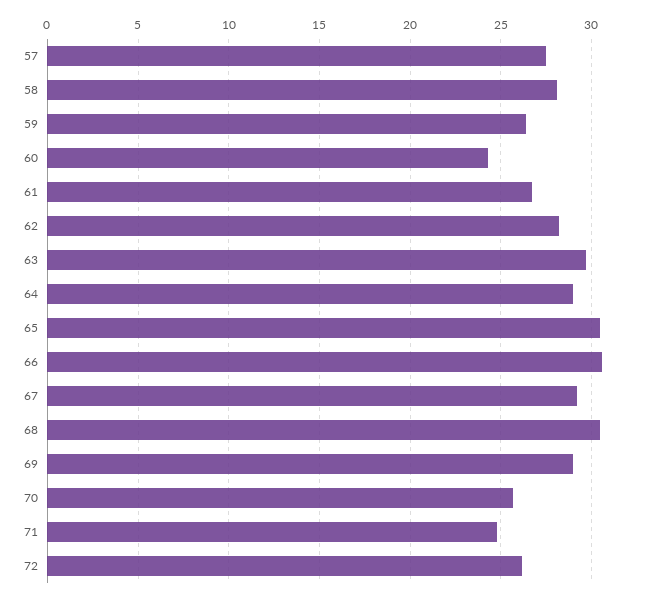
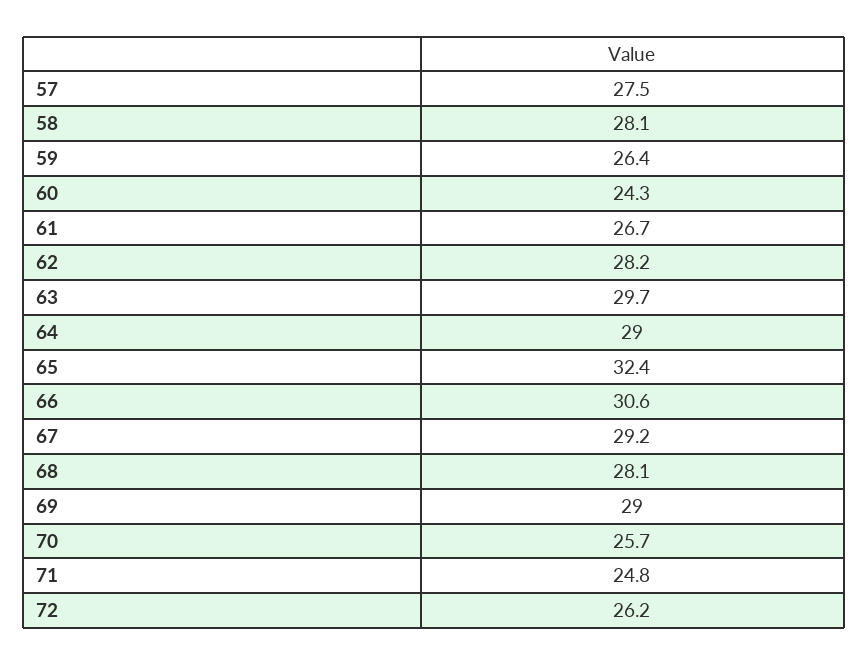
65: 30.5 -> 32.4
68: 30.5 -> 28.1

